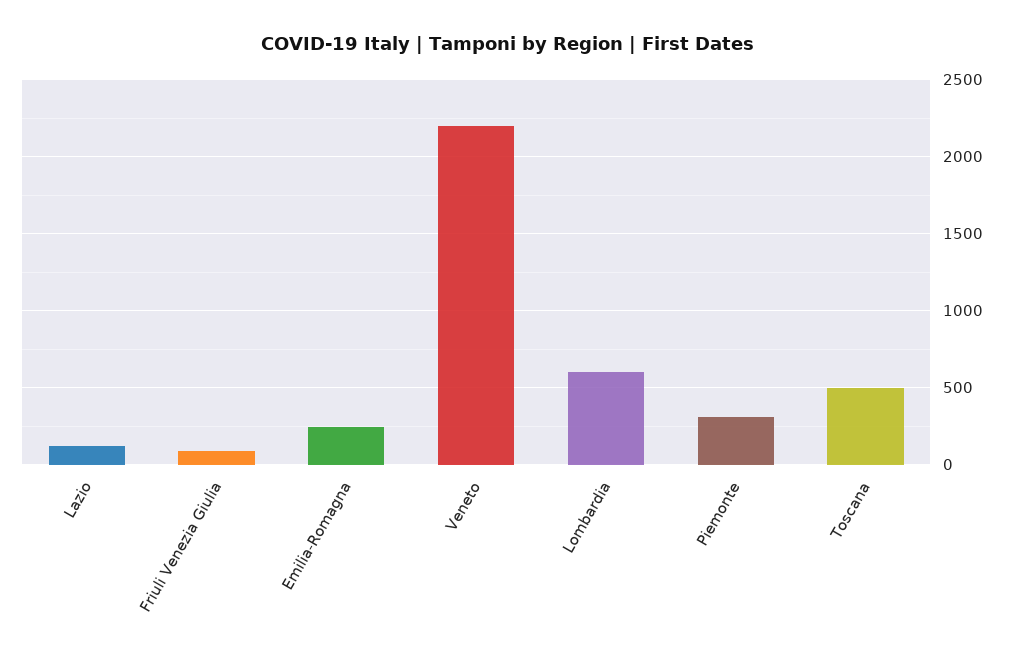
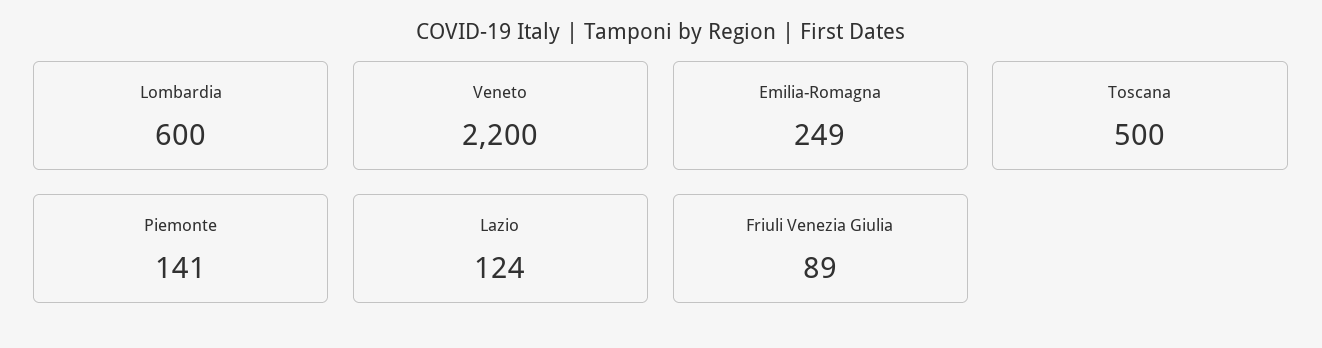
Piemonte: 300 -> 141

